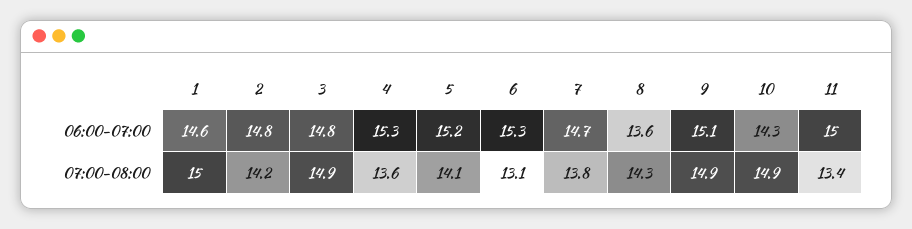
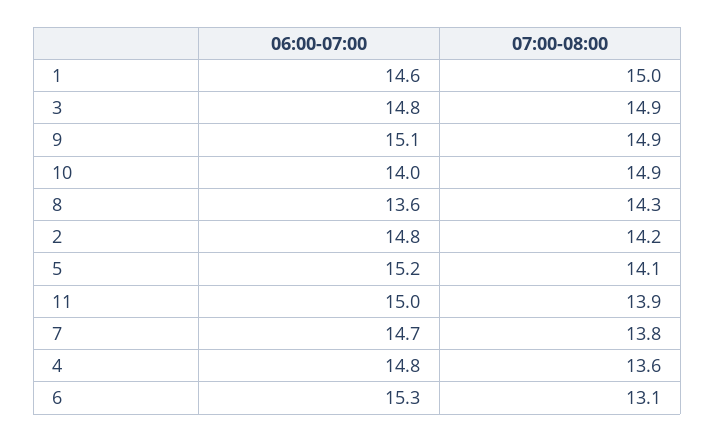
4, 06:00-07:00: 15.3 -> 14.8
10, 06:00-07:00: 14.3 -> 14
11, 07:00-08:00: 13.4 -> 13.9

